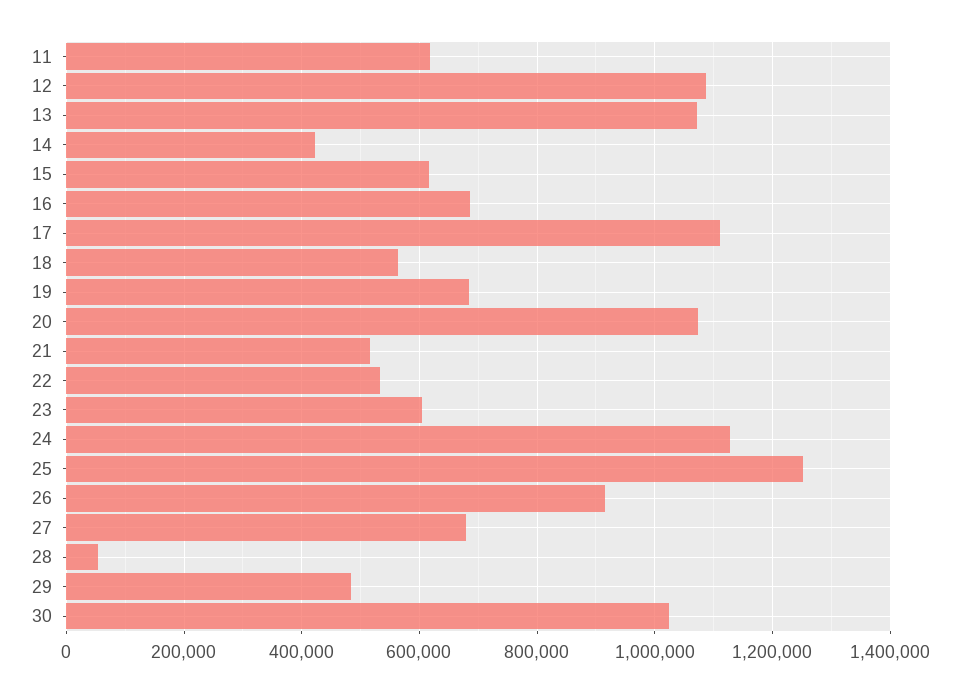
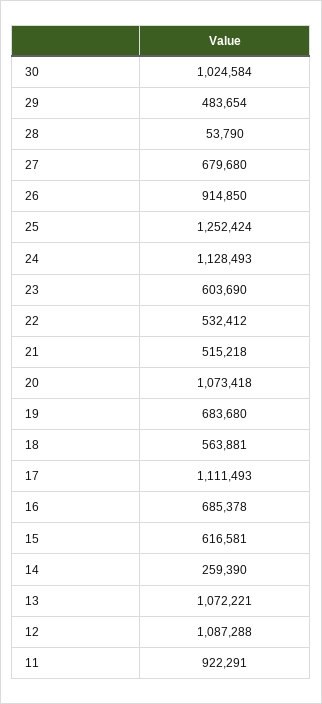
11: 620000 -> 922291
14: 420000 -> 259390

